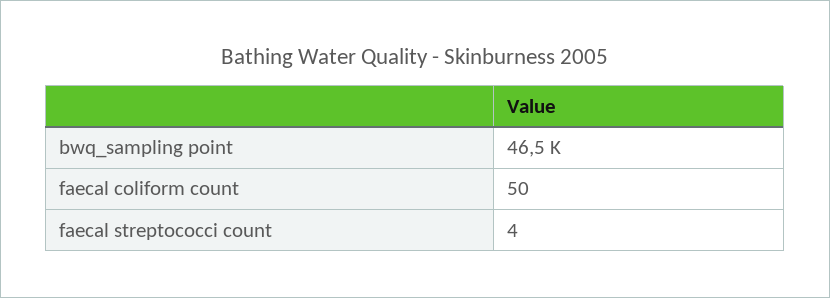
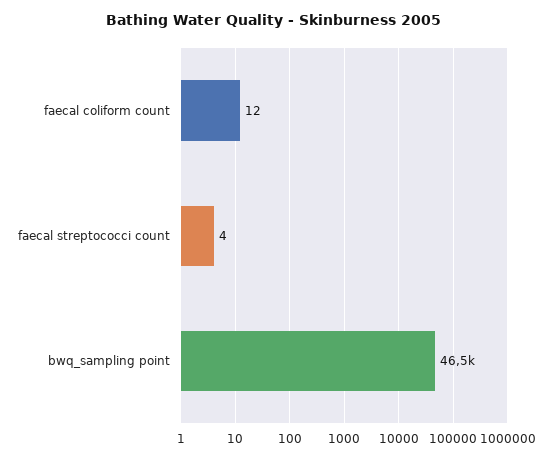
faecal coliform count: 50 -> 12

